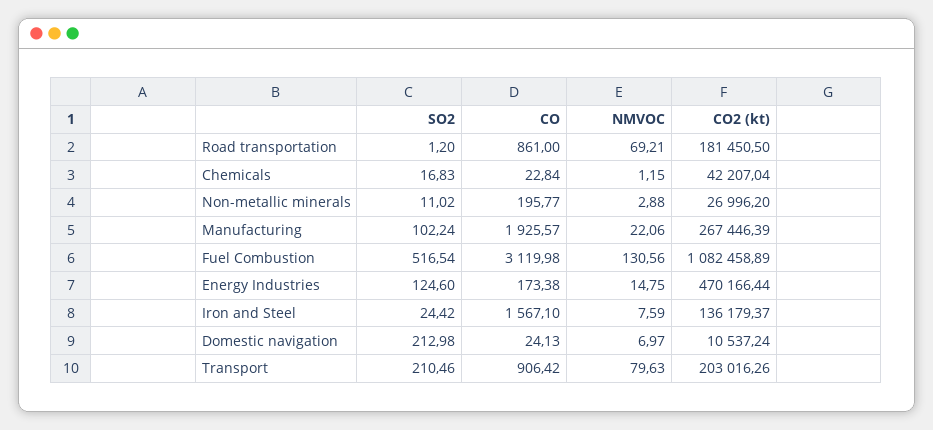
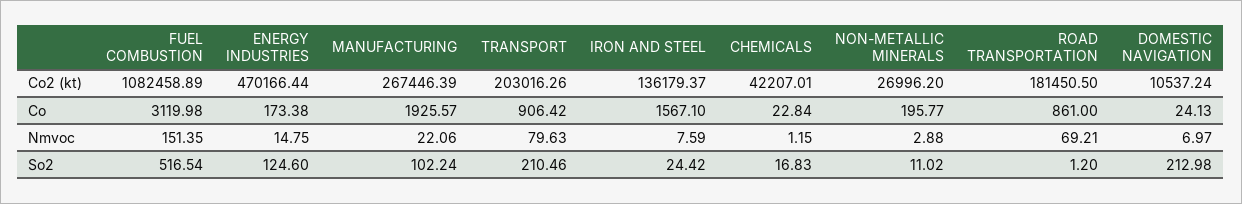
CO2 (kt), Chemicals: 42207.04 -> 42207.01
NMVOC, Fuel Combustion: 130.56 -> 151.35

